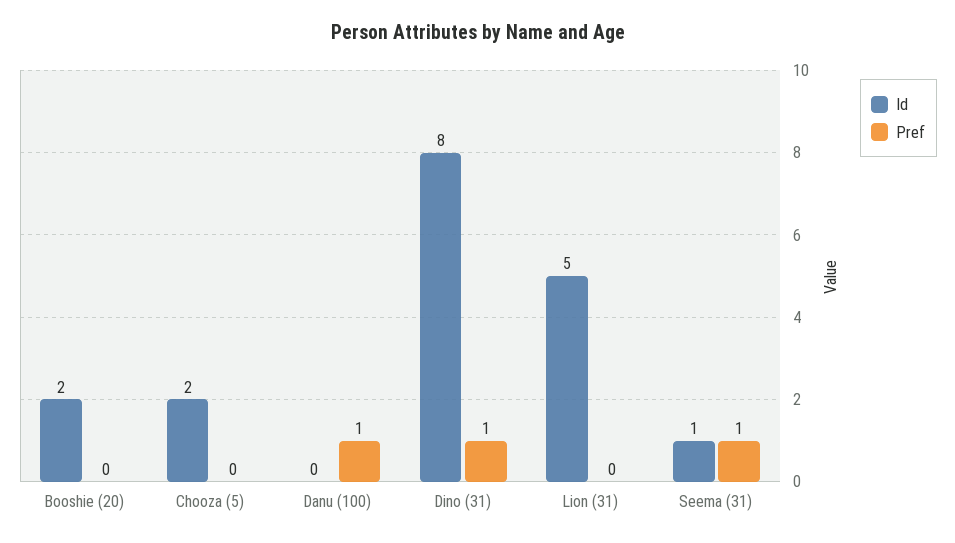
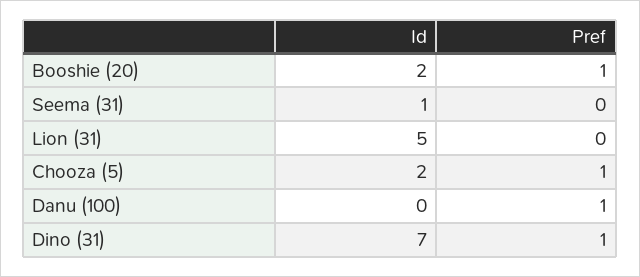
Pref, Booshie (20): 0 -> 1
Pref, Chooza (5): 0 -> 1
Id, Dino (31): 8 -> 7
Pref, Seema (31): 1 -> 0

